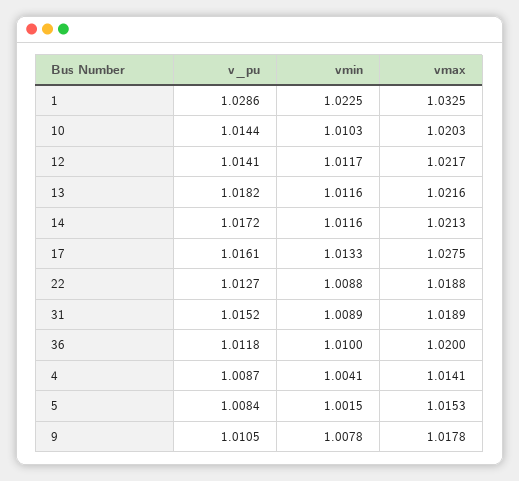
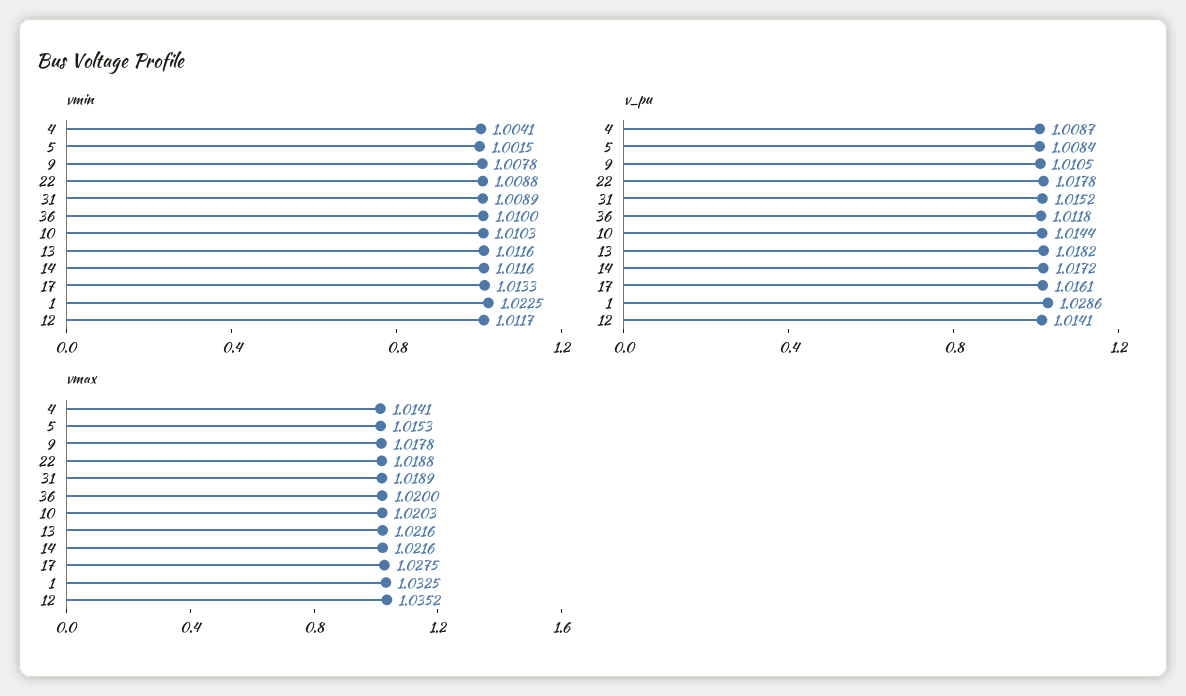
vmax, 12: 1.0217 -> 1.0352
vmax, 14: 1.0213 -> 1.0216
v_pu, 22: 1.0127 -> 1.0178

